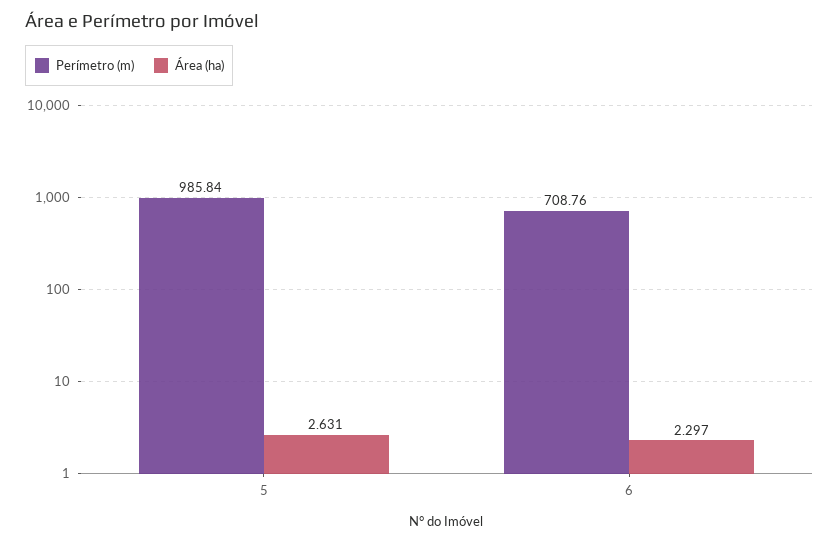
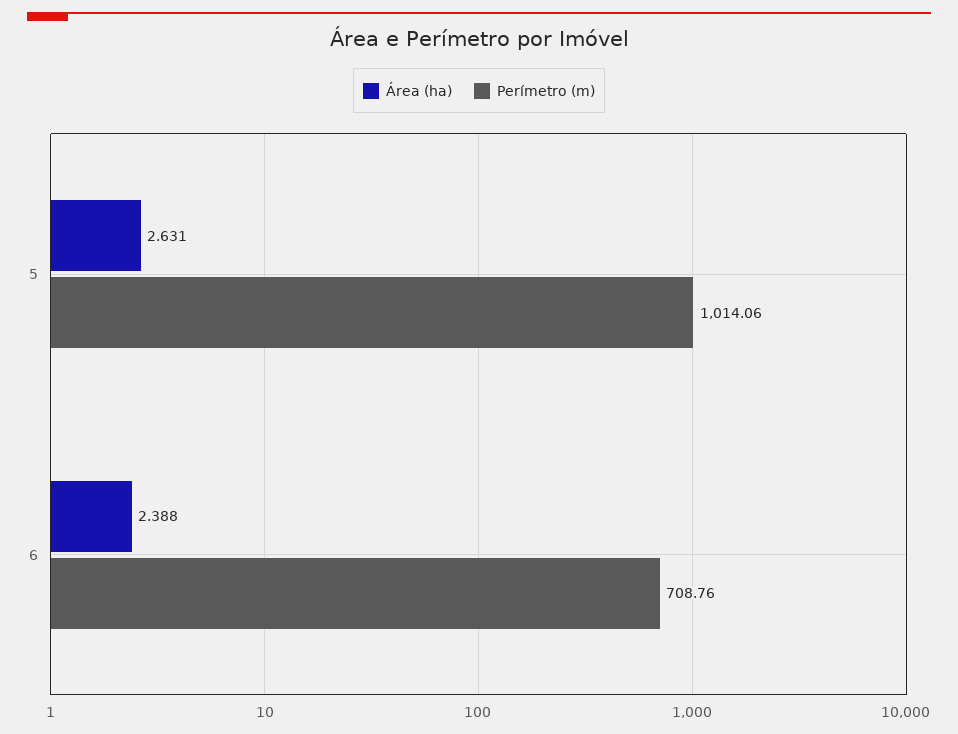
Perímetro (m), 5: 985.84 -> 1014.06
Área (ha), 6: 2.297 -> 2.388

